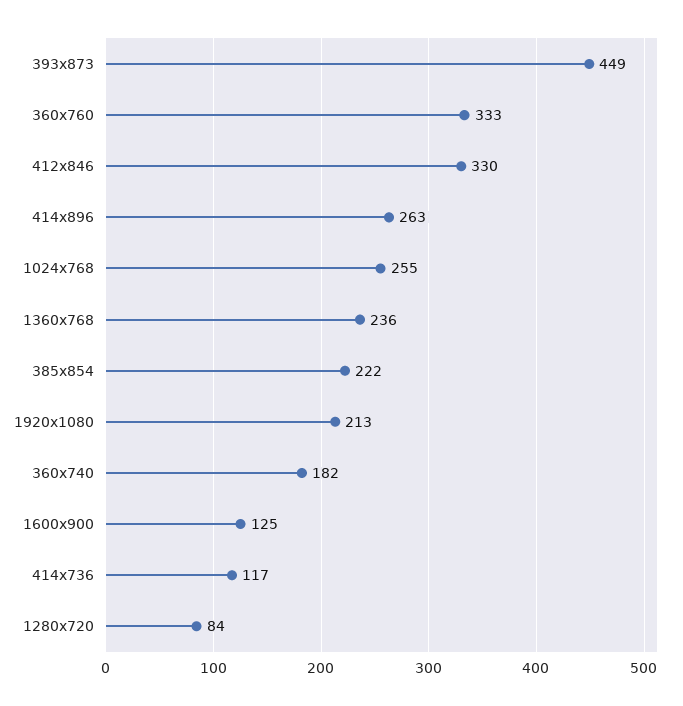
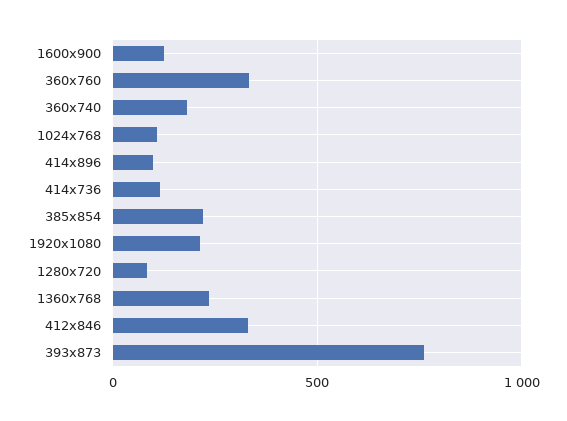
393x873: 449 -> 750
414x896: 263 -> 100
1024x768: 255 -> 100

